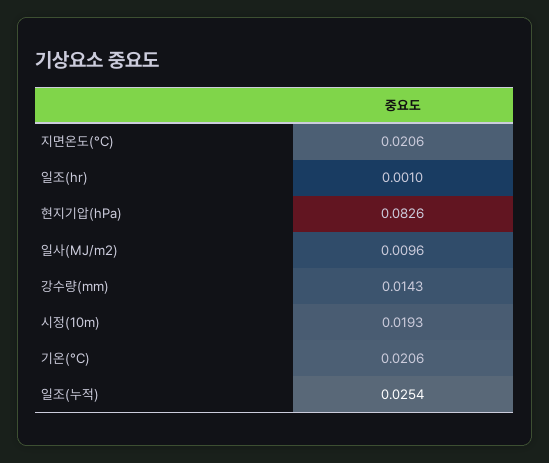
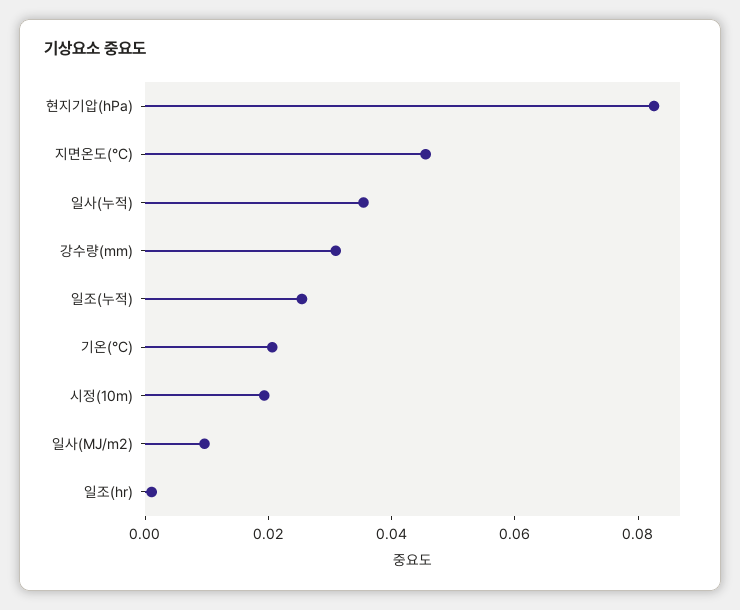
지면온도(°C): 0.0206 -> 0.045
강수량(mm): 0.0143 -> 0.03
일사(누적): none -> 0.035

